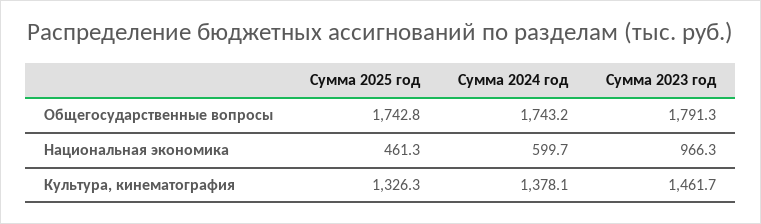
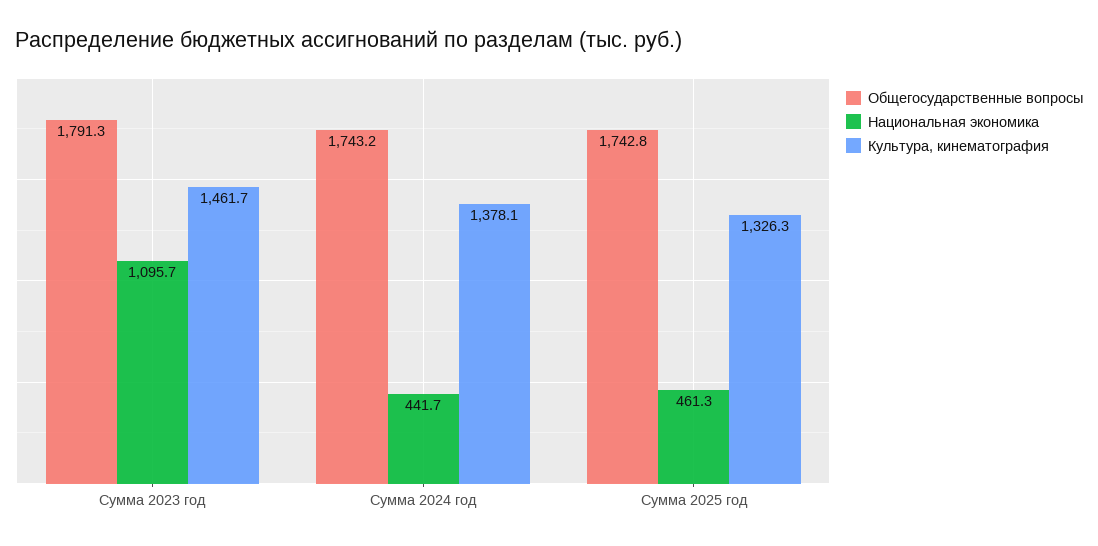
Национальная экономика, Сумма 2024 год: 599.7 -> 441.7
Национальная экономика, Сумма 2023 год: 966.3 -> 1095.7

